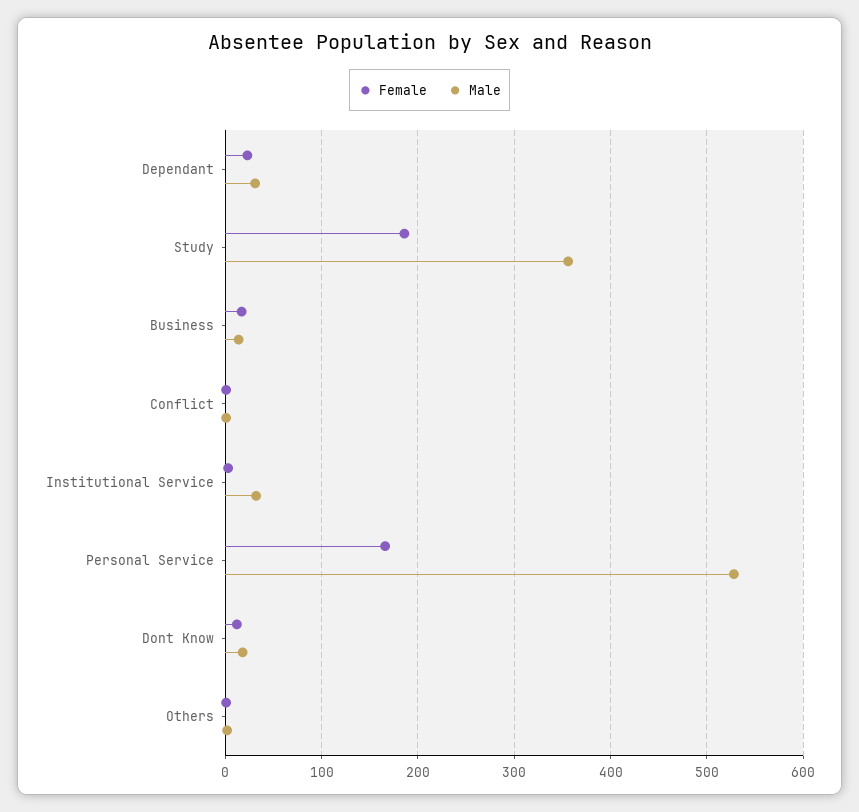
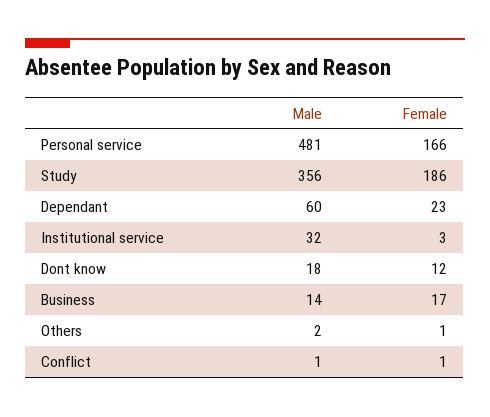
Male, Dependant: 30 -> 60
Male, Personal Service: 530 -> 481

